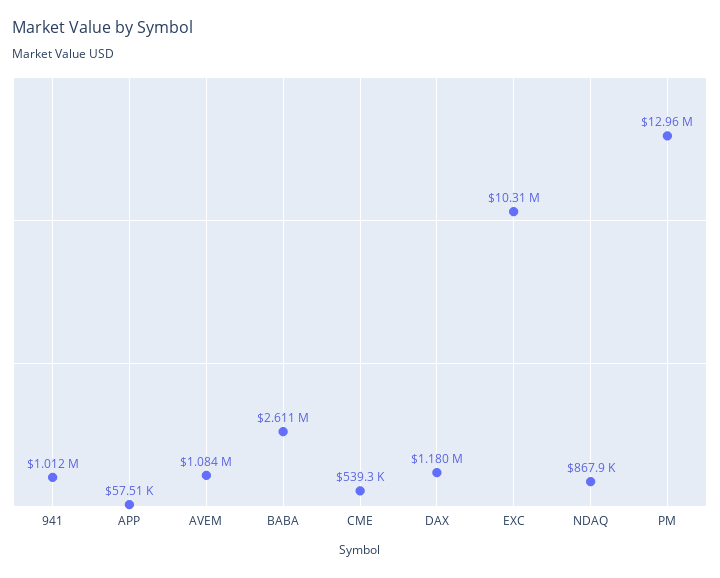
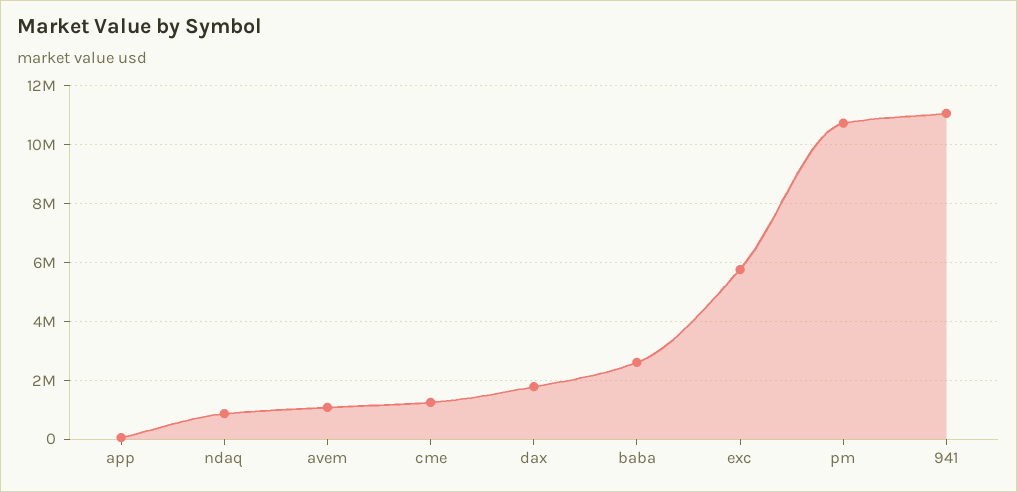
941: 1012000 -> 11000000
CME: 539300 -> 1250000
DAX: 1180000 -> 1750000
EXC: 10310000 -> 5750000
PM: 12960000 -> 10750000

